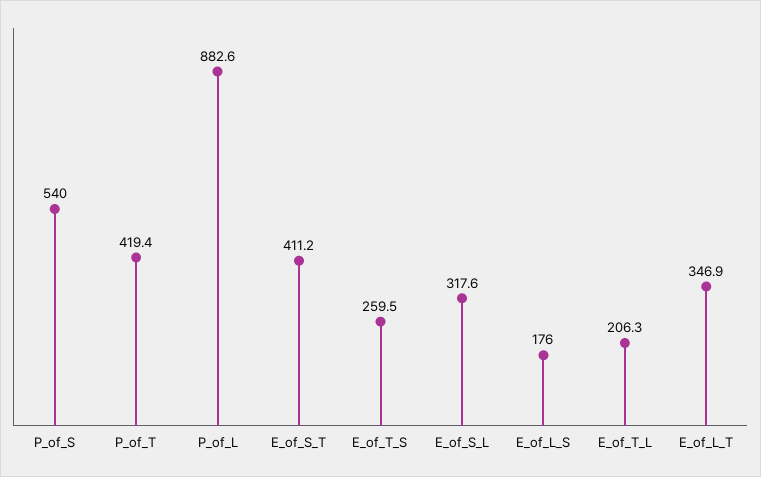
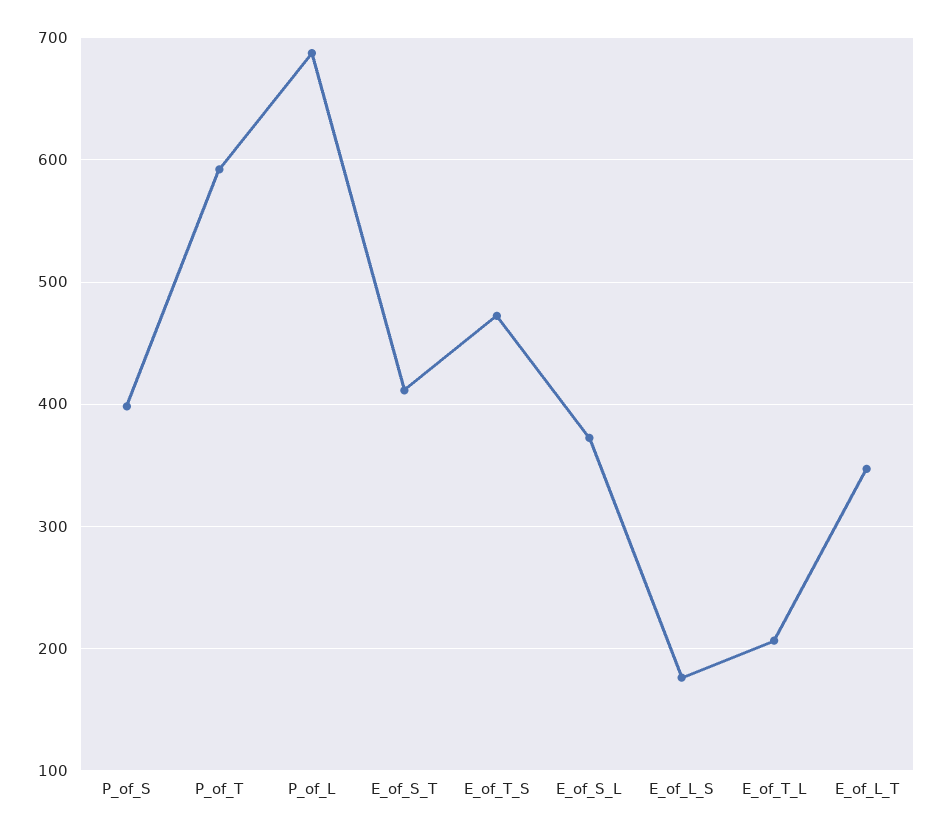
P_of_S: 540 -> 400
P_of_T: 419.4 -> 590
P_of_L: 882.6 -> 690
E_of_T_S: 259.5 -> 470
E_of_S_L: 317.6 -> 370

